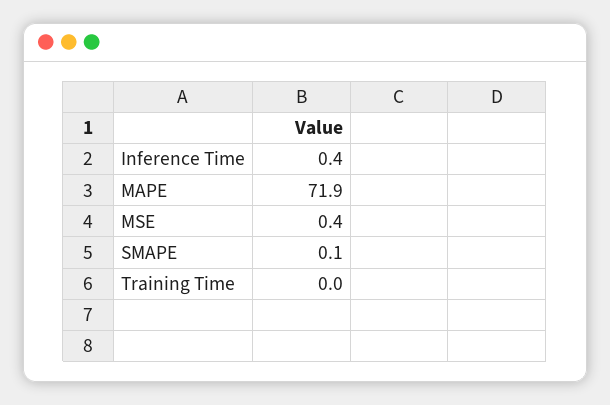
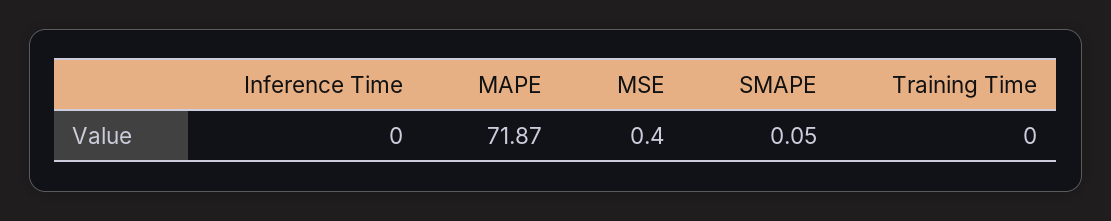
Inference Time: 0.4 -> 0

